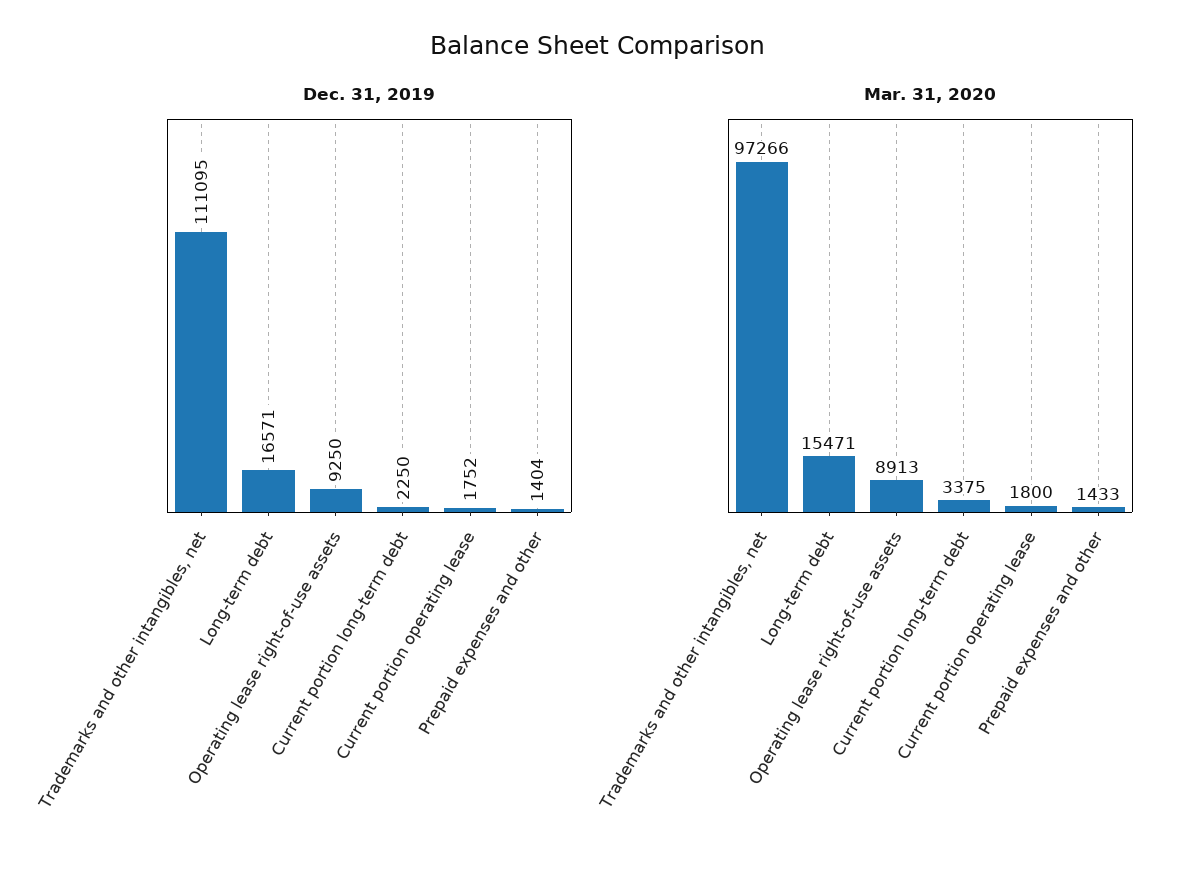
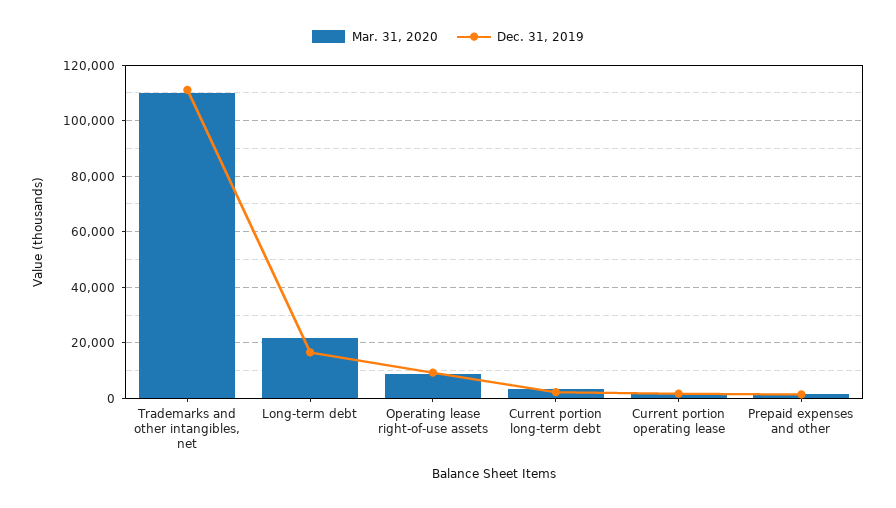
Mar. 31, 2020, Trademarks and other intangibles, net: 97266 -> 110000
Mar. 31, 2020, Long-term debt: 15471 -> 22500

